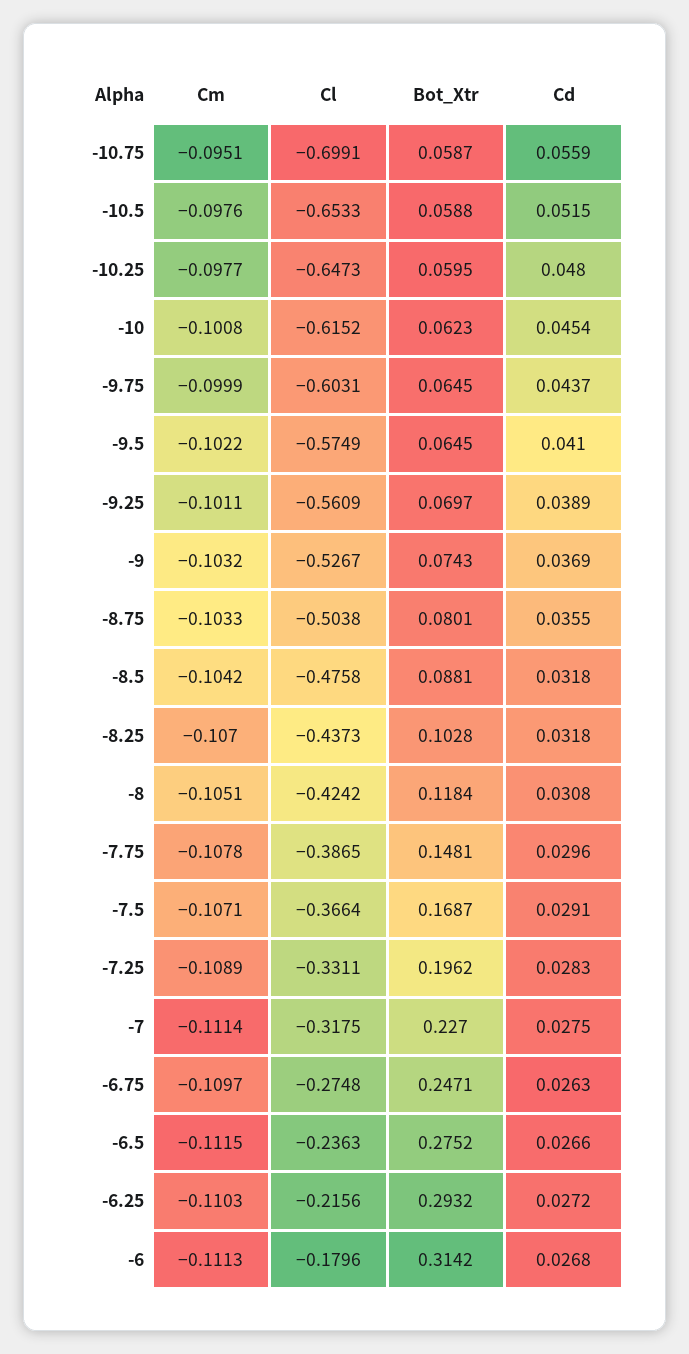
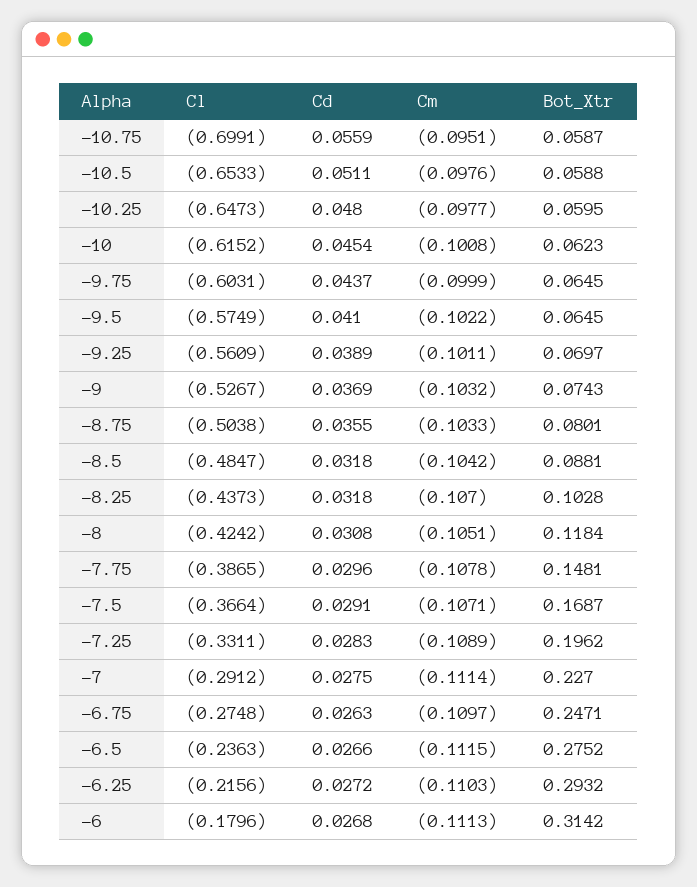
Cd, -10.5: 0.0515 -> 0.0511
Cl, -8.5: -0.4758 -> -0.4847
Cl, -7: -0.3175 -> -0.2912

